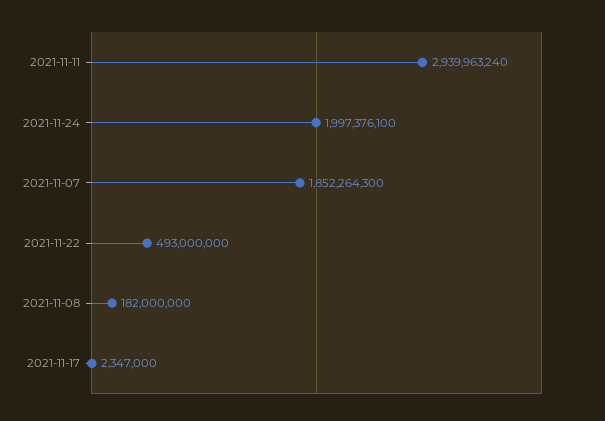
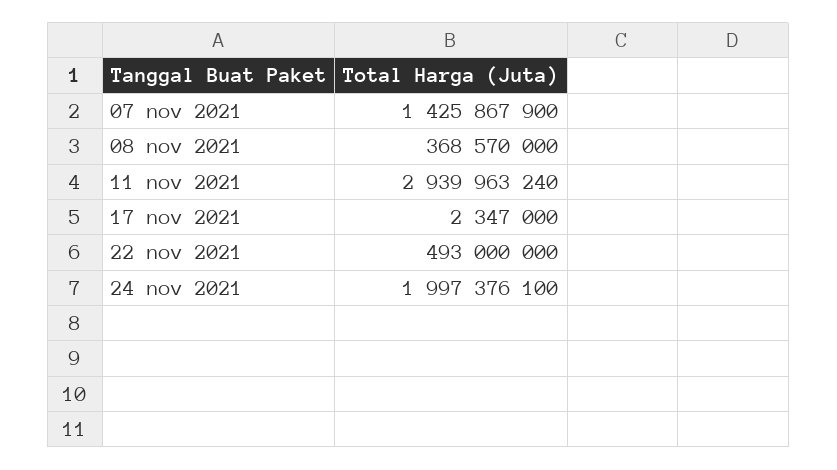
2021-11-07: 1852264300 -> 1425867900
2021-11-08: 182000000 -> 368570000

